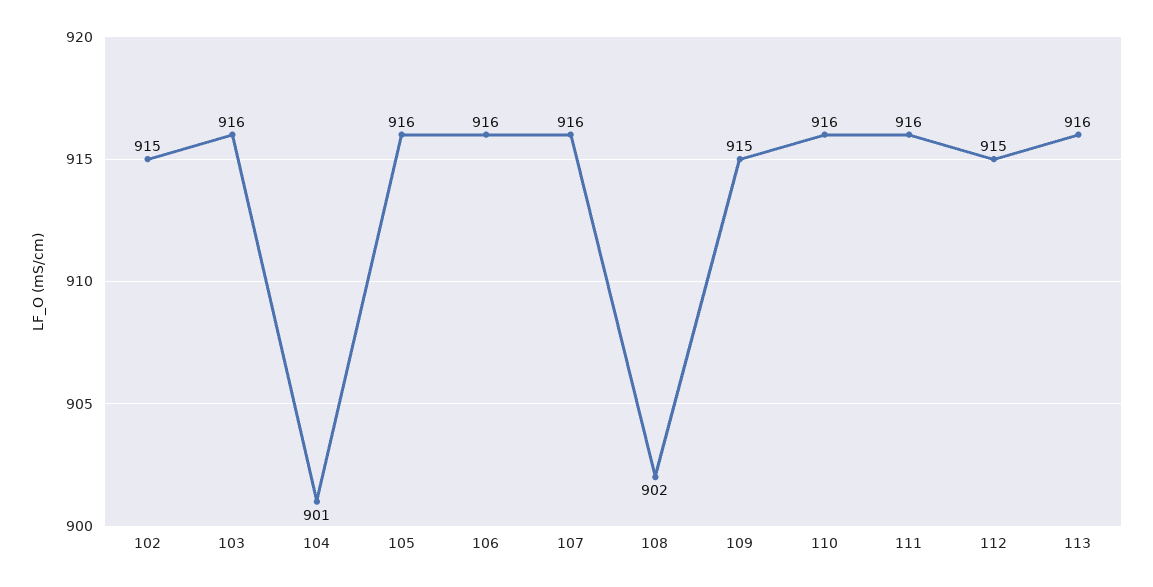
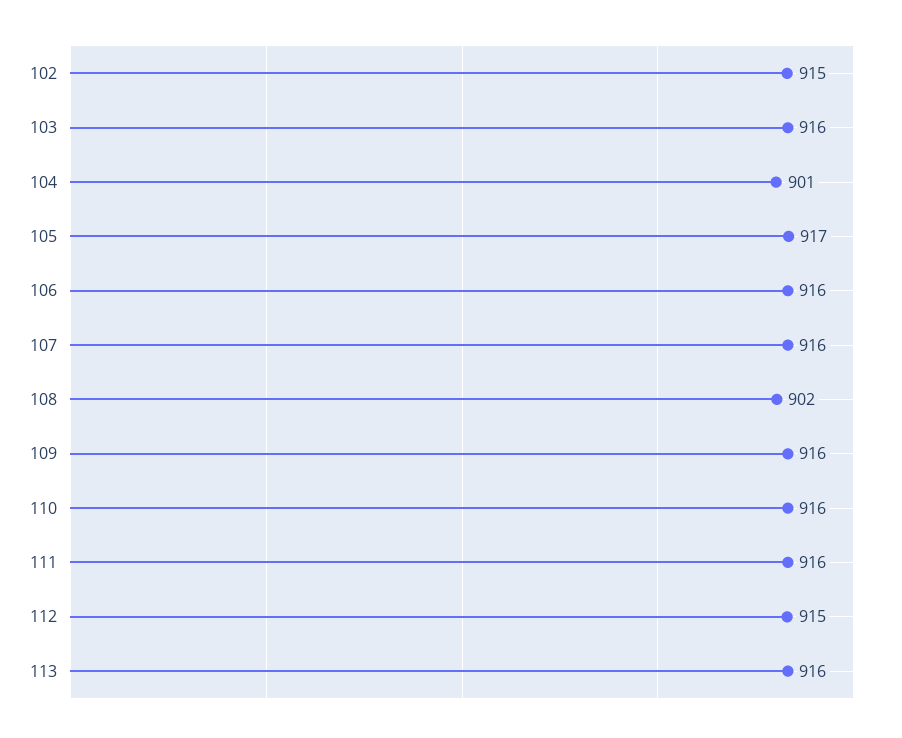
105: 916 -> 917
109: 915 -> 916

